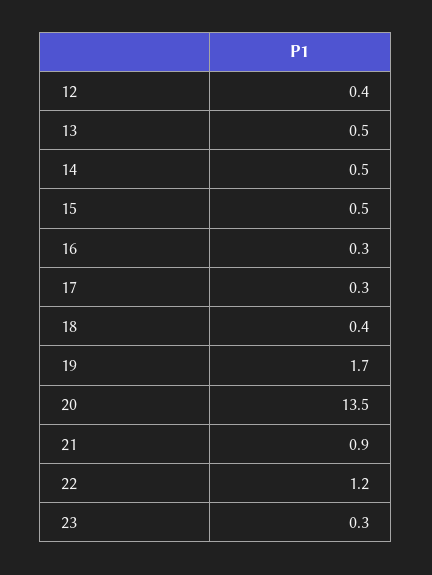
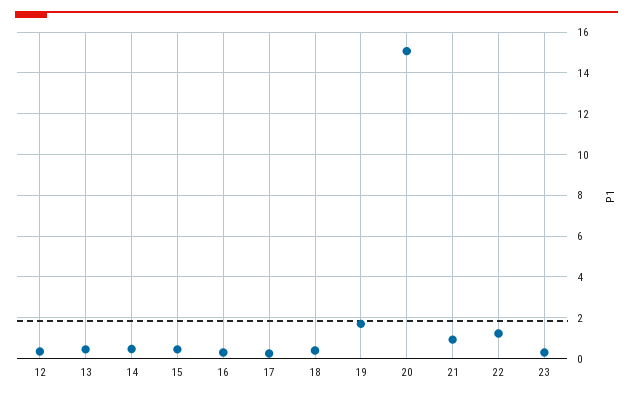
20: 13.5 -> 15

